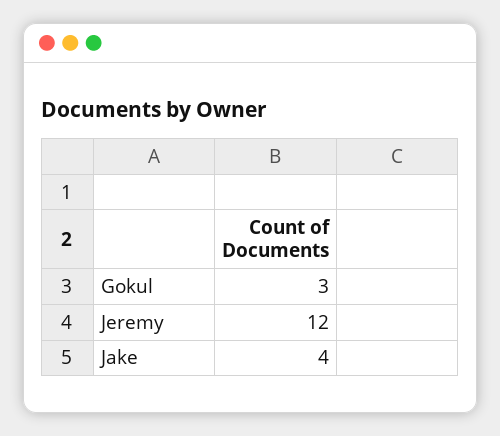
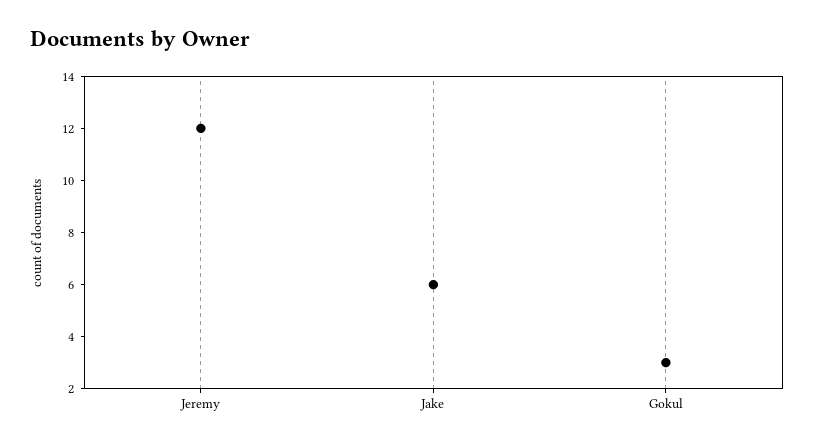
Jake: 4 -> 6

